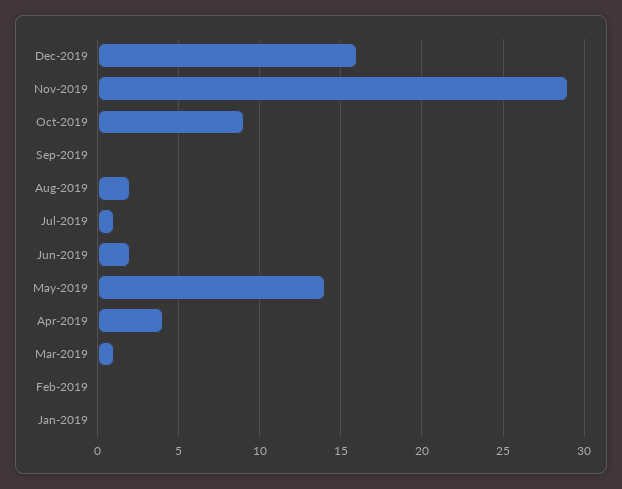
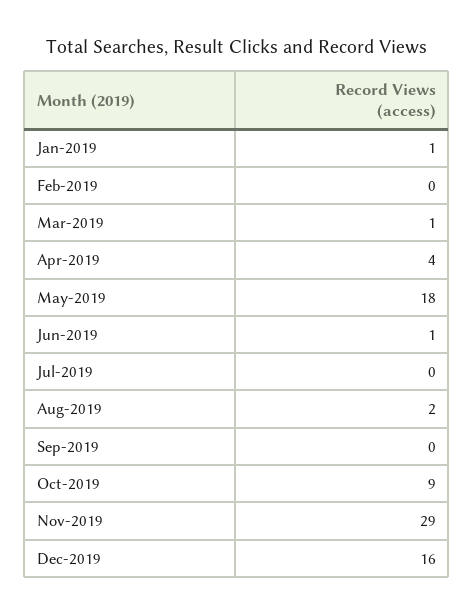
Jul-2019: 1 -> 0
Jun-2019: 2 -> 1
May-2019: 14 -> 18
Jan-2019: 0 -> 1

